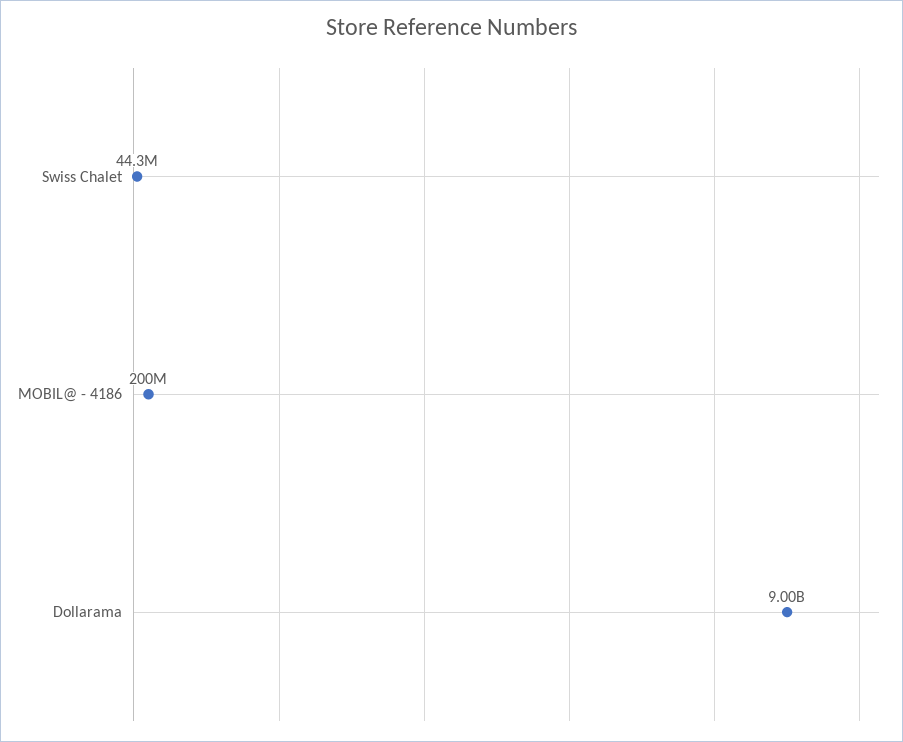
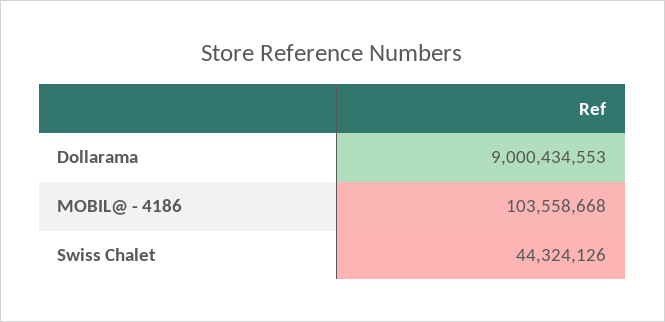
MOBIL@ - 4186: 200000000 -> 103558668

